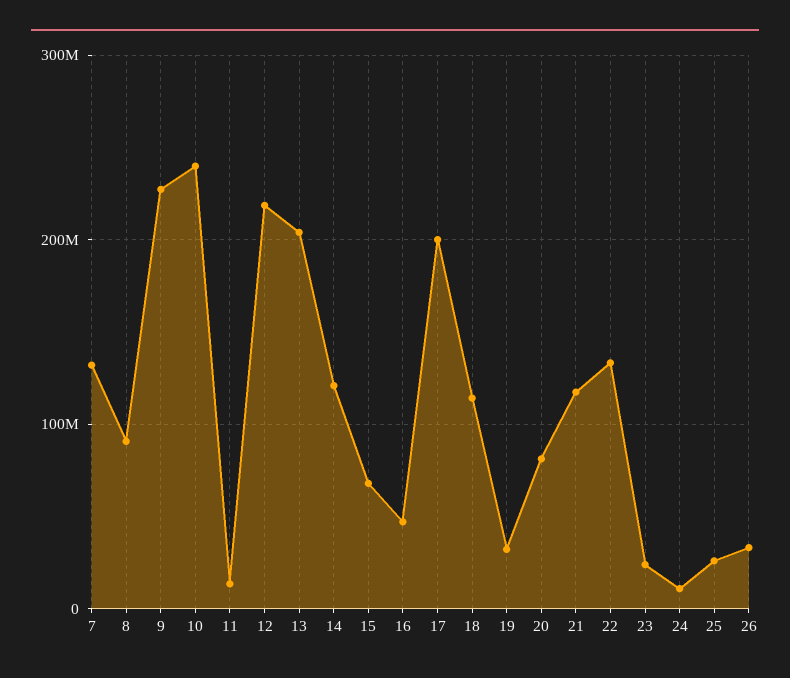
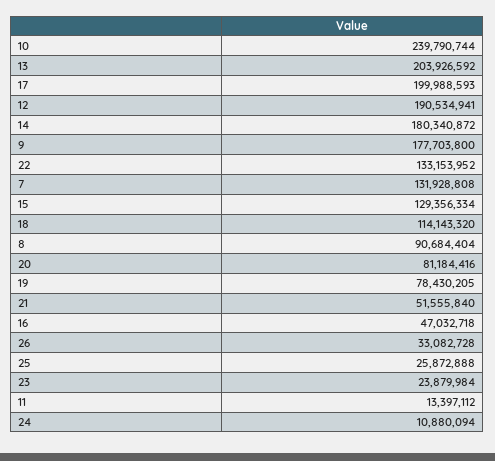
9: 230000000 -> 177703800
12: 220000000 -> 190534941
14: 120000000 -> 180340872
15: 70000000 -> 129356334
19: 30000000 -> 78430205
21: 120000000 -> 51555840

